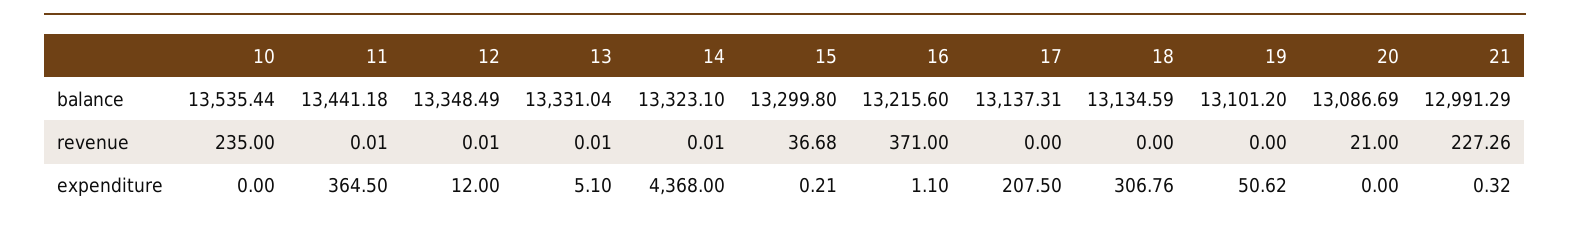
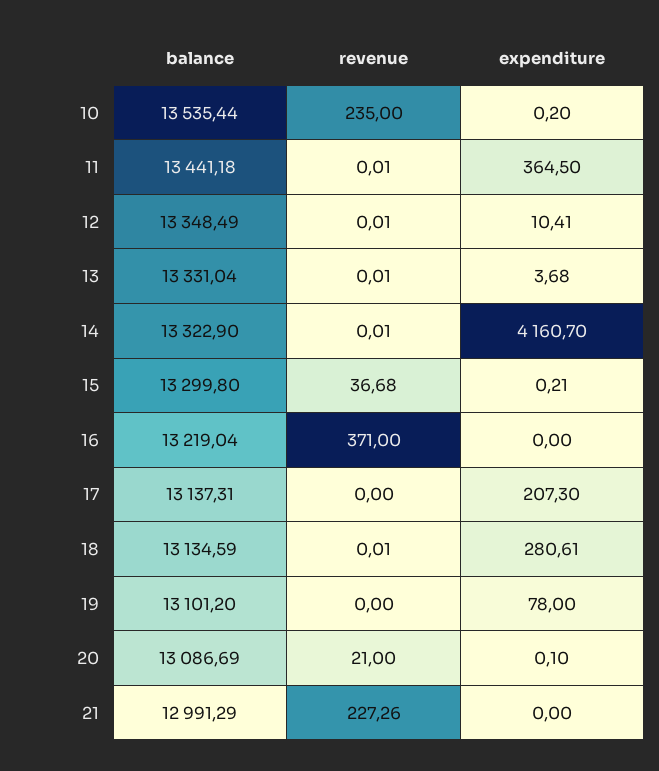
14, balance: 13323.1 -> 13322.9
16, balance: 13215.6 -> 13219.04
18, revenue: 0 -> 0.01
10, expenditure: 0 -> 0.2
12, expenditure: 12 -> 10.41
13, expenditure: 5.1 -> 3.68
14, expenditure: 4368 -> 4160.7
16, expenditure: 1.1 -> 0
17, expenditure: 207.5 -> 207.3
18, expenditure: 306.76 -> 280.61
19, expenditure: 50.62 -> 78
20, expenditure: 0 -> 0.1
21, expenditure: 0.32 -> 0

